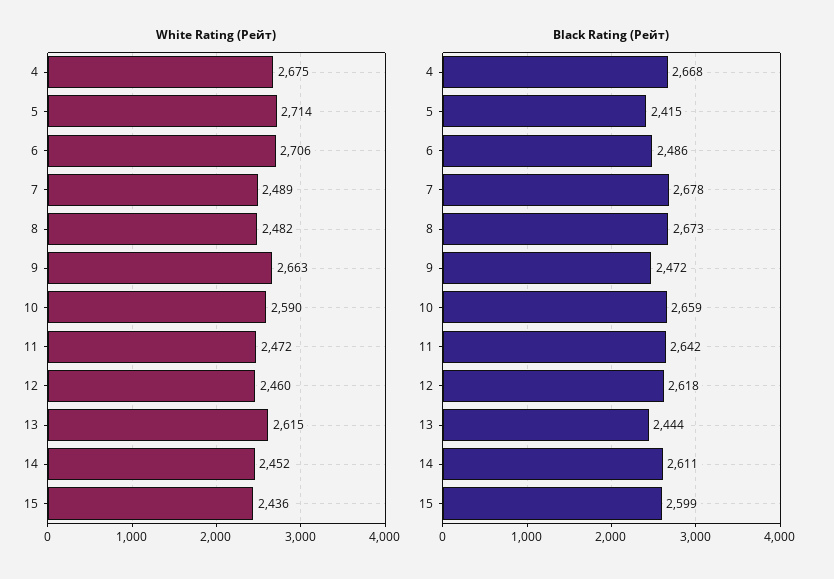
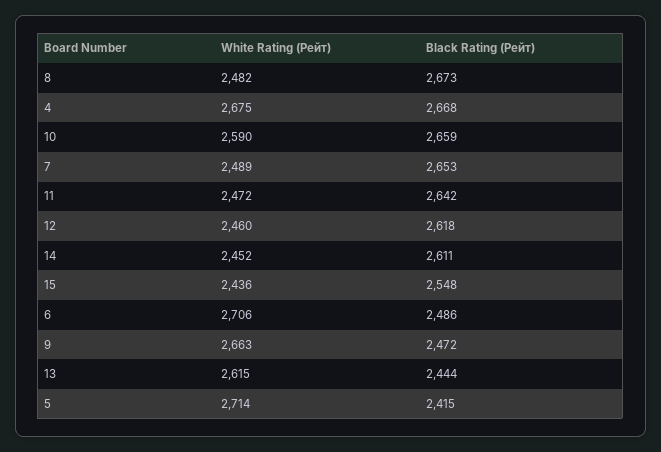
Black Rating (Рейт), 7: 2678 -> 2653
Black Rating (Рейт), 15: 2599 -> 2548

